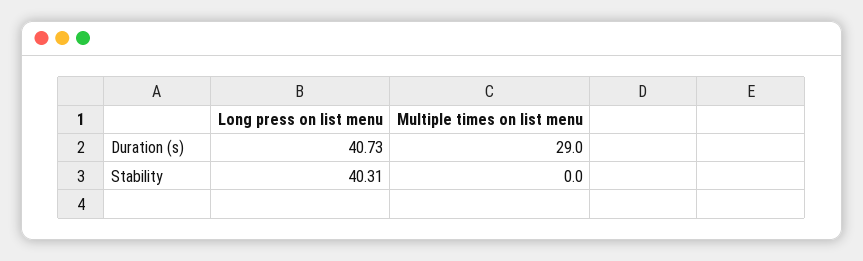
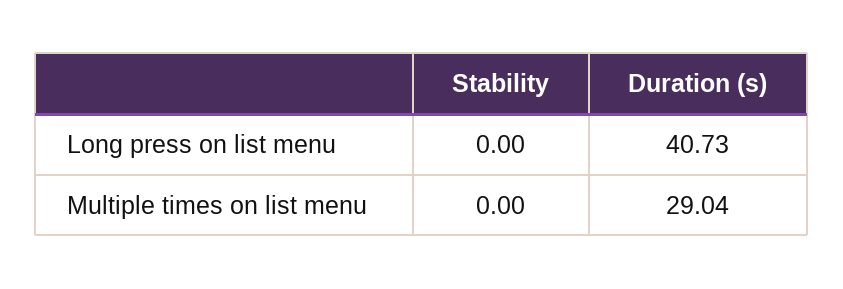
Long press on list menu, Stability: 40.31 -> 0

